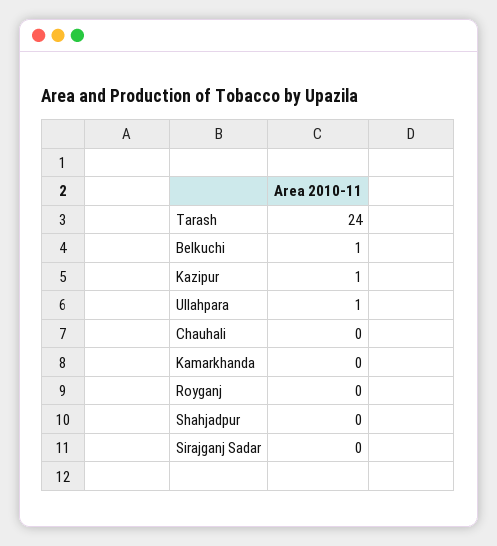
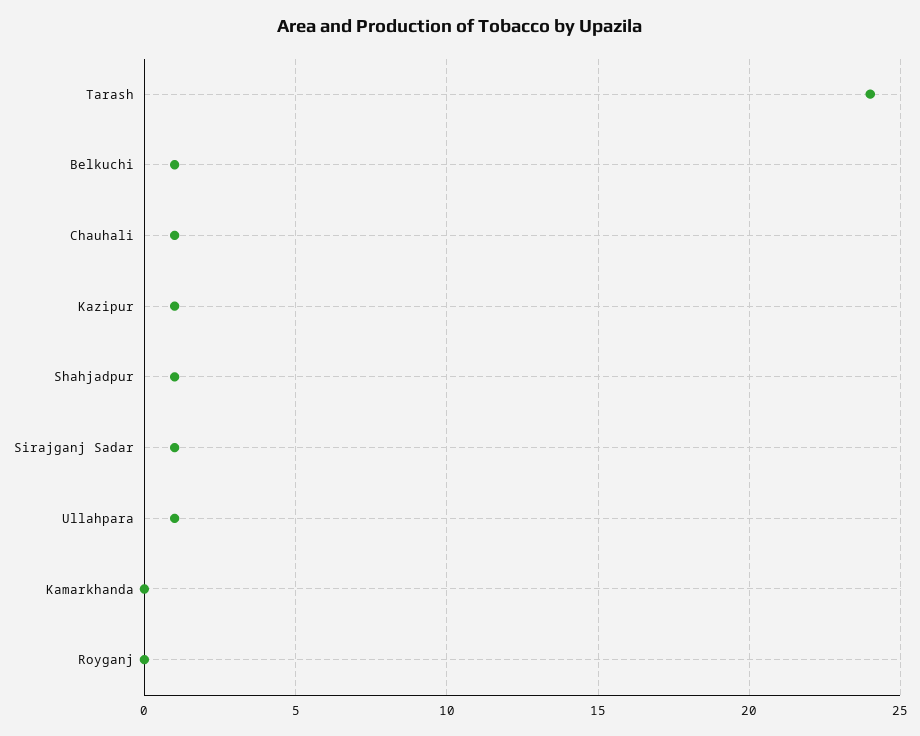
Chauhali: 0 -> 1
Shahjadpur: 0 -> 1
Sirajganj Sadar: 0 -> 1

